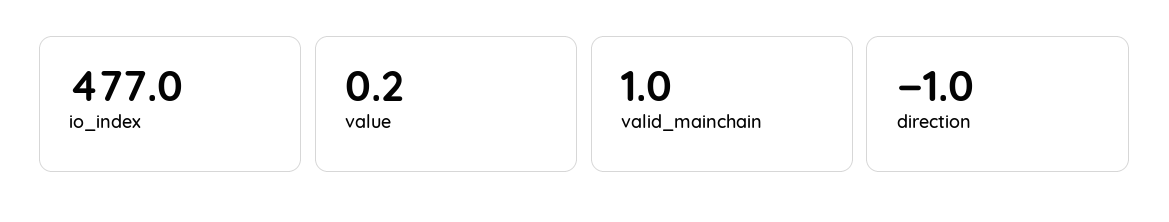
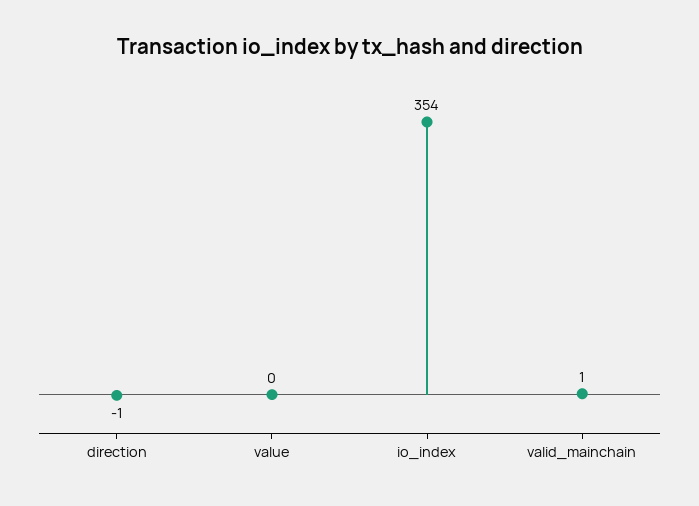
io_index: 477 -> 354

